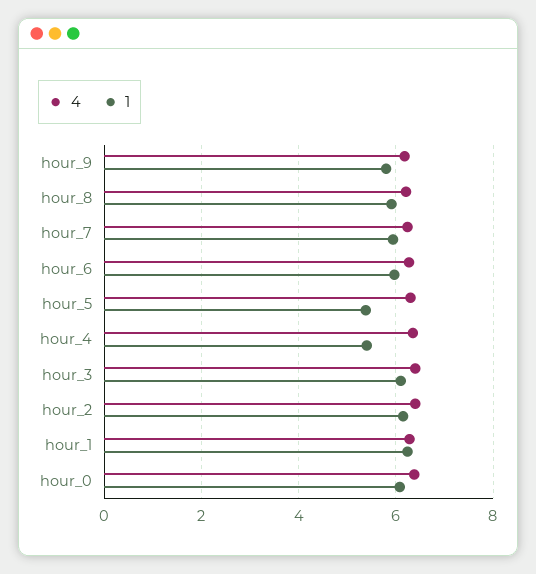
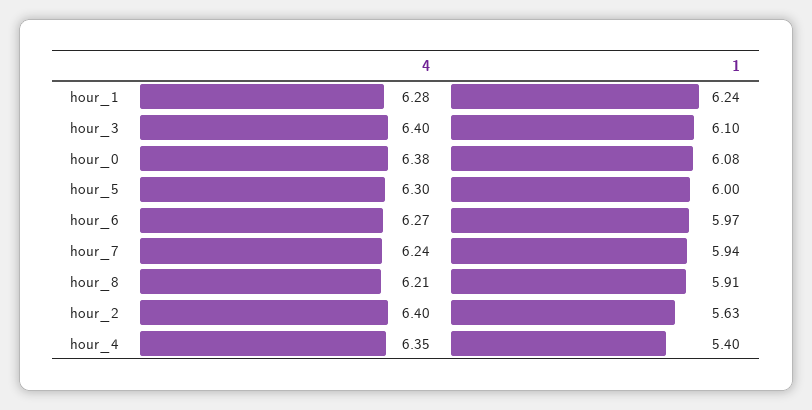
4, hour_9: 6.2 -> none
1, hour_9: 5.8 -> none
1, hour_5: 5.4 -> 6
1, hour_2: 6.2 -> 5.63

